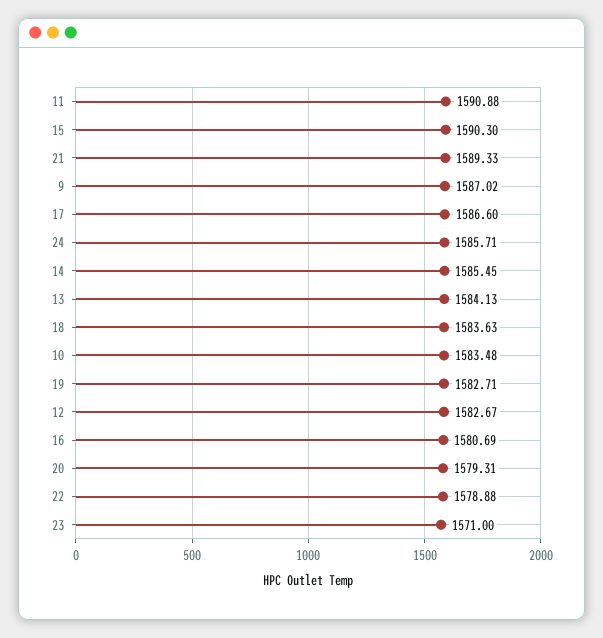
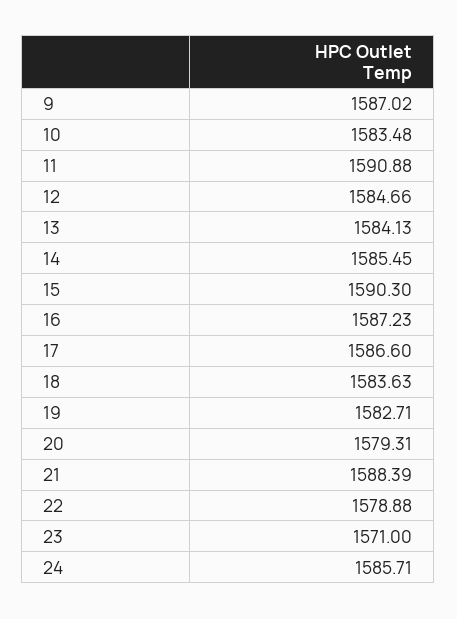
21: 1589.33 -> 1588.39
12: 1582.67 -> 1584.66
16: 1580.69 -> 1587.23

